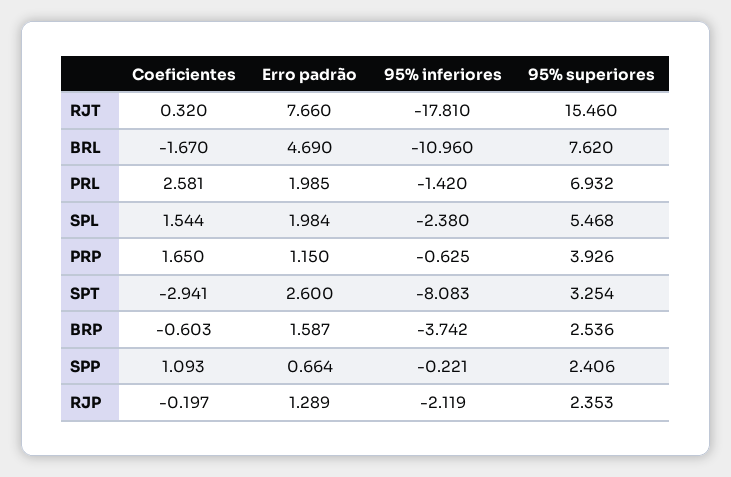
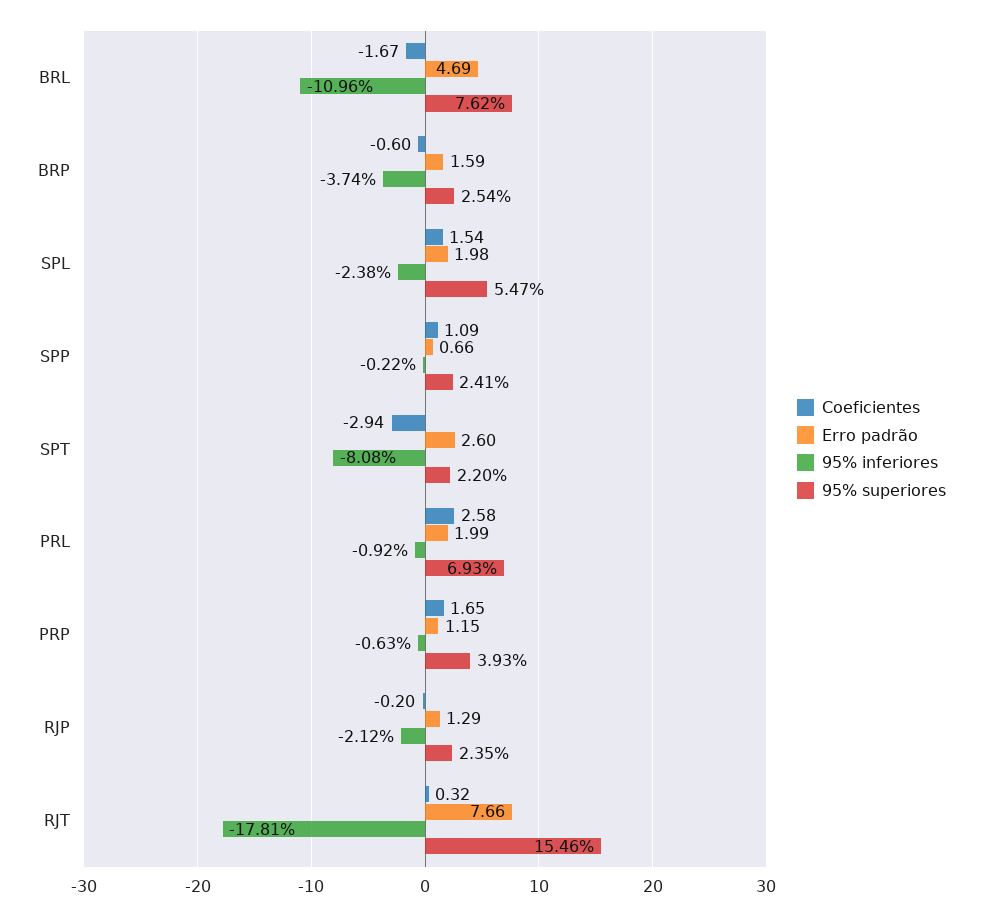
95% inferiores, PRL: -1.42 -> -0.92
95% superiores, SPT: 3.254 -> 2.2

